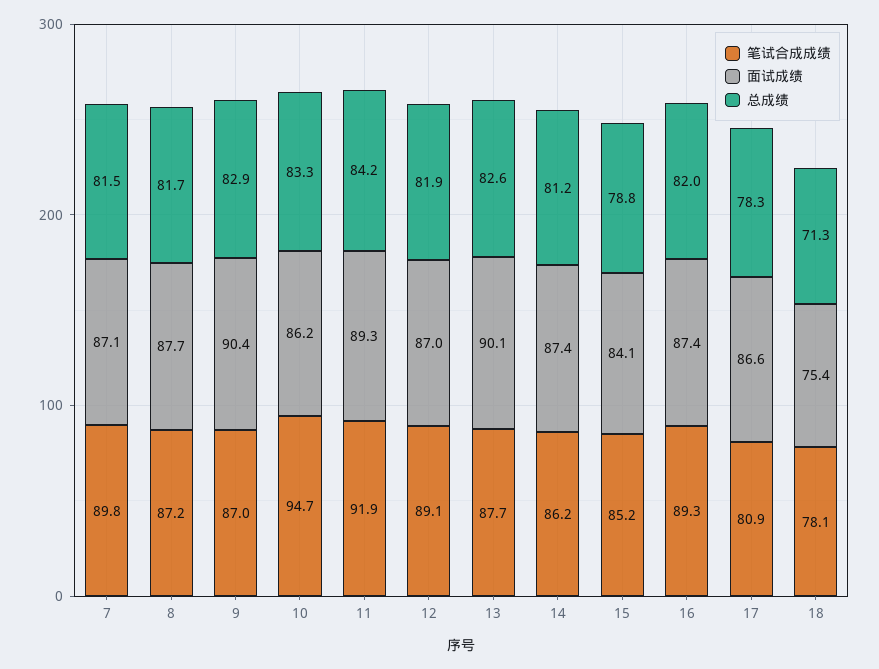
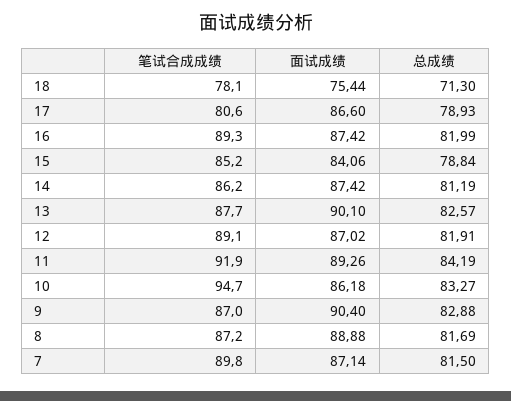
面试成绩, 8: 87.7 -> 88.88
笔试合成成绩, 17: 80.9 -> 80.6
总成绩, 17: 78.3 -> 78.93

